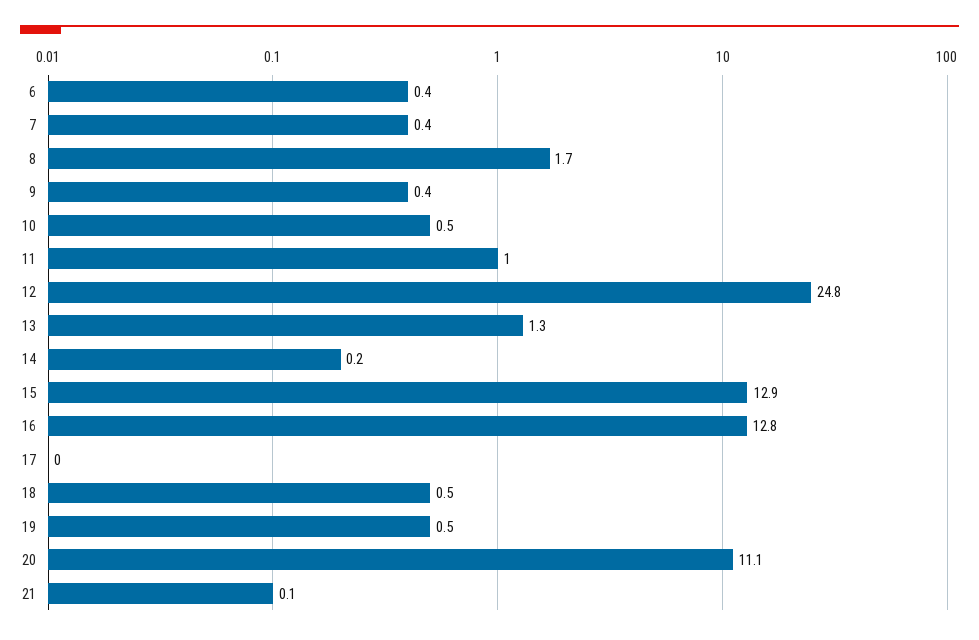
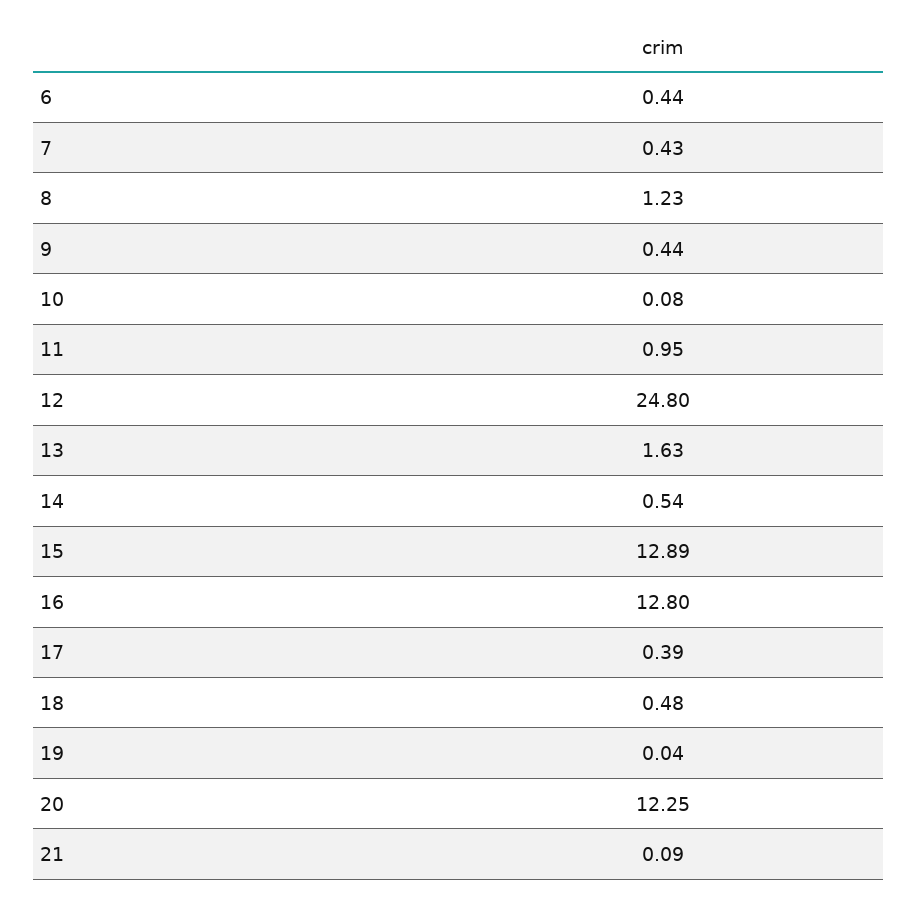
8: 1.7 -> 1.23
10: 0.5 -> 0.08
13: 1.3 -> 1.63
14: 0.2 -> 0.54
17: 0 -> 0.39
19: 0.5 -> 0.04
20: 11.1 -> 12.25

